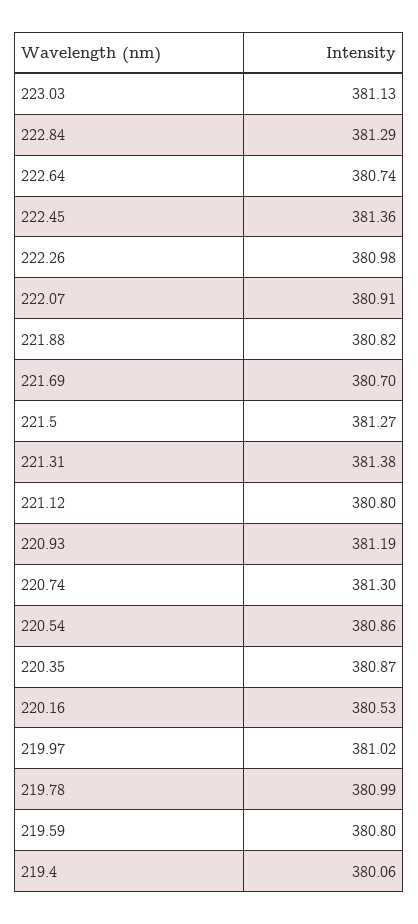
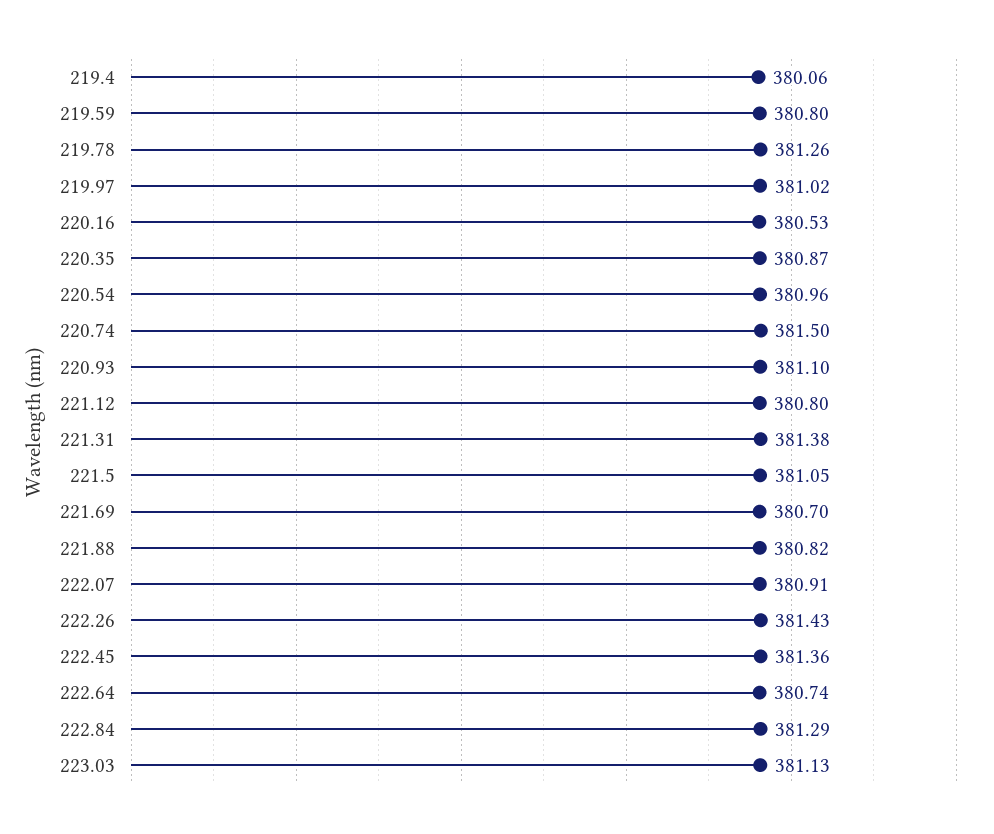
222.26: 380.98 -> 381.43
221.5: 381.27 -> 381.05
220.93: 381.19 -> 381.1
220.74: 381.3 -> 381.5
220.54: 380.86 -> 380.96
219.78: 380.99 -> 381.26

